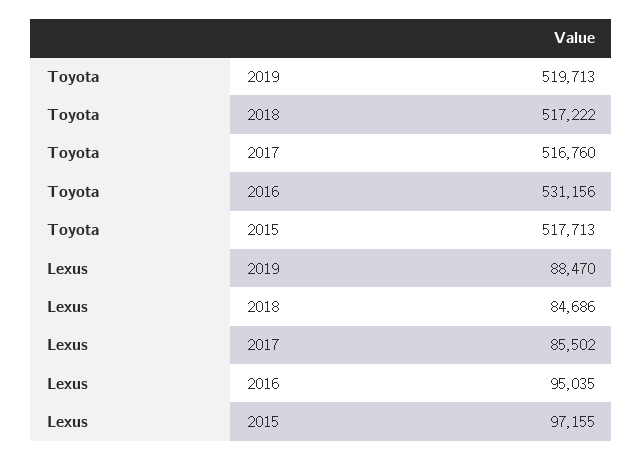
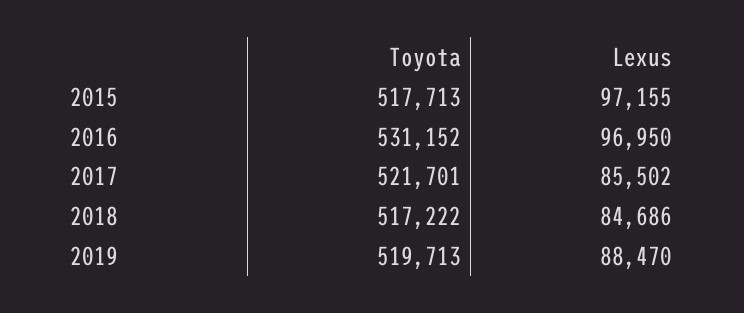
Toyota, 2017: 516760 -> 521701
Toyota, 2016: 531156 -> 531152
Lexus, 2016: 95035 -> 96950

